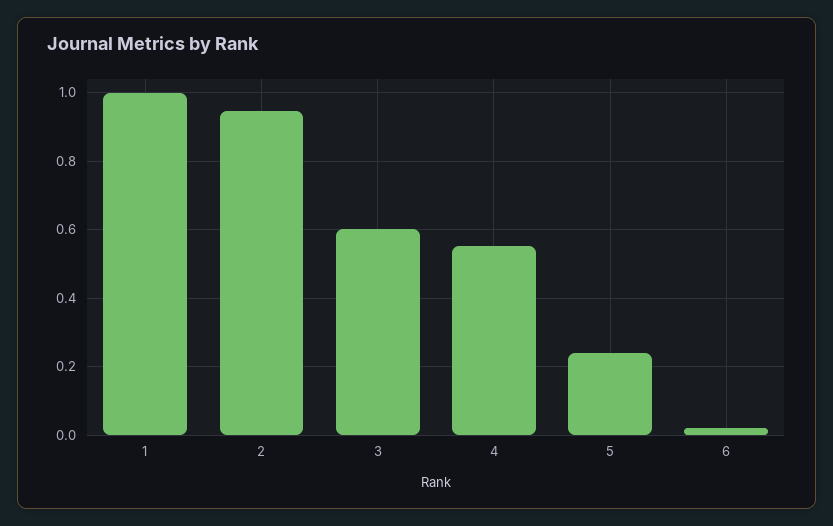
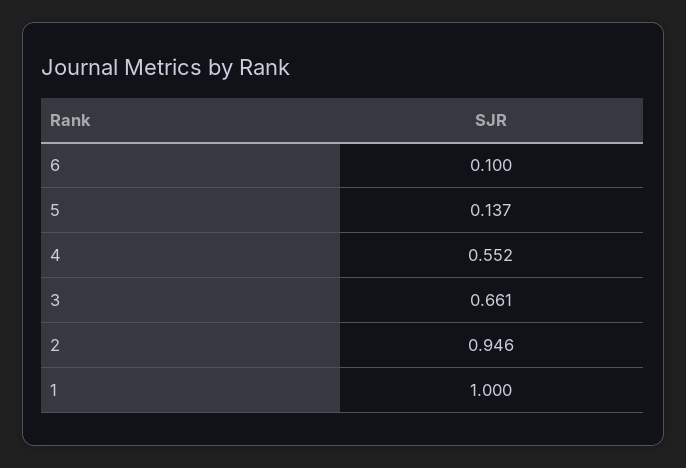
3: 0.6 -> 0.661
5: 0.24 -> 0.137
6: 0.02 -> 0.1

